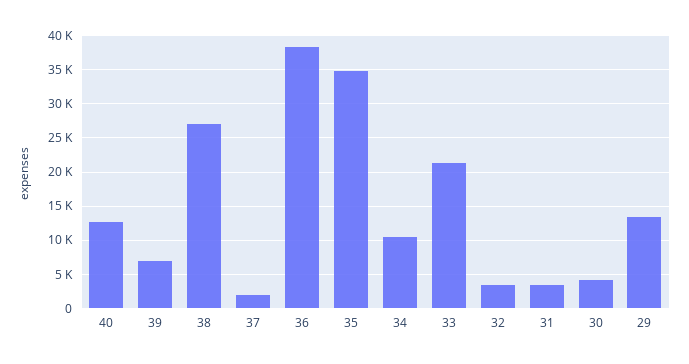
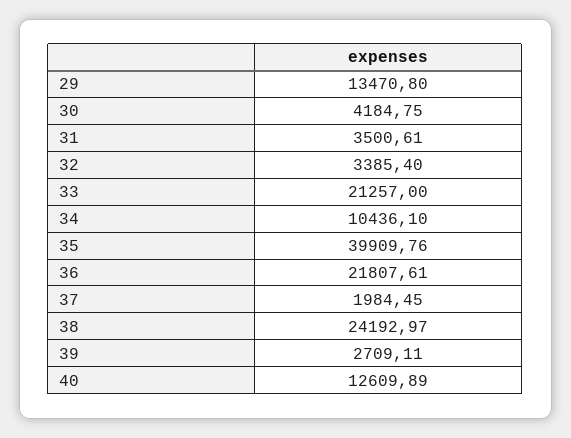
39: 7000 -> 2709.11
38: 27000 -> 24192.97
36: 38000 -> 21807.61
35: 35000 -> 39909.76

